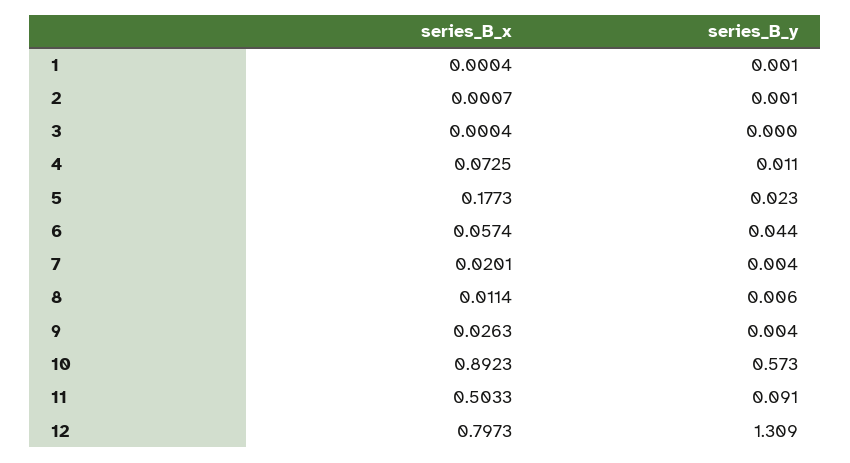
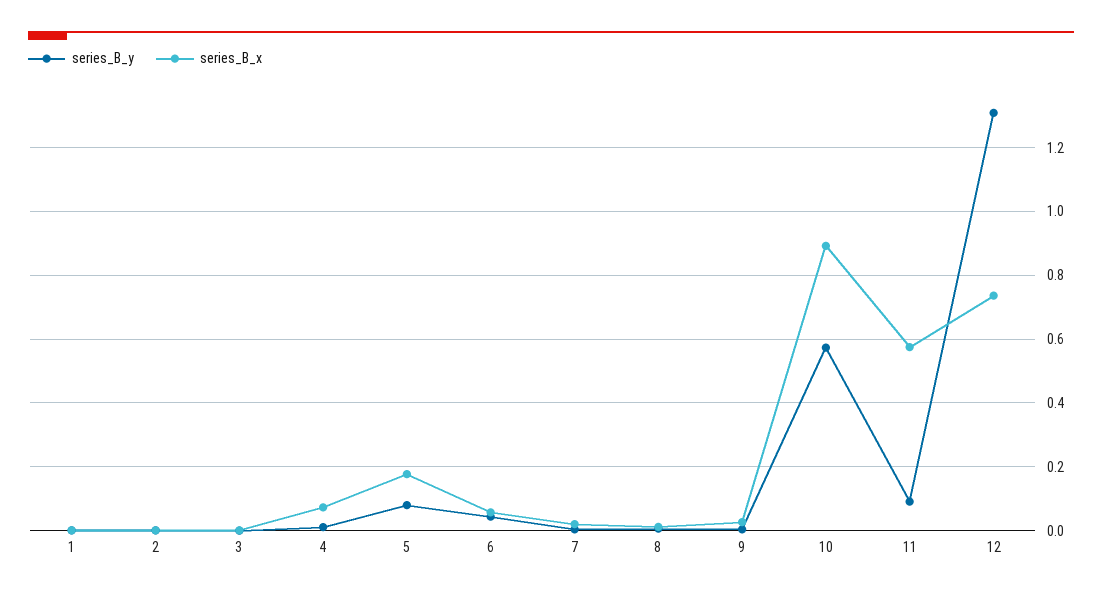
series_B_y, 5: 0.023 -> 0.08
series_B_x, 11: 0.5033 -> 0.58
series_B_x, 12: 0.7973 -> 0.74

